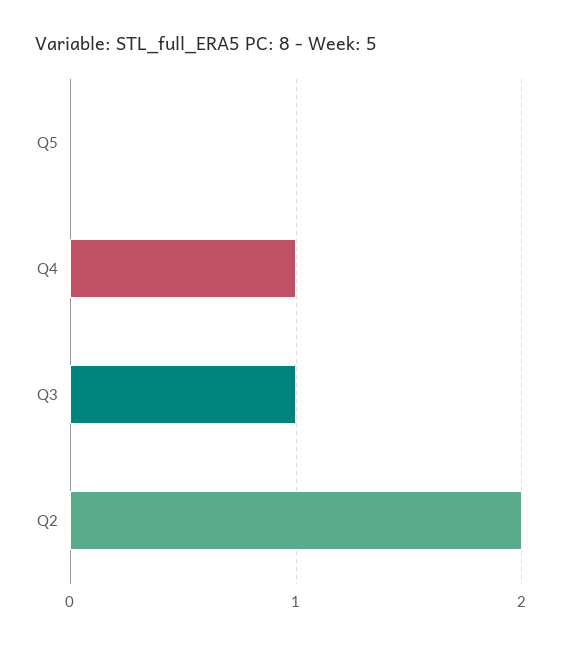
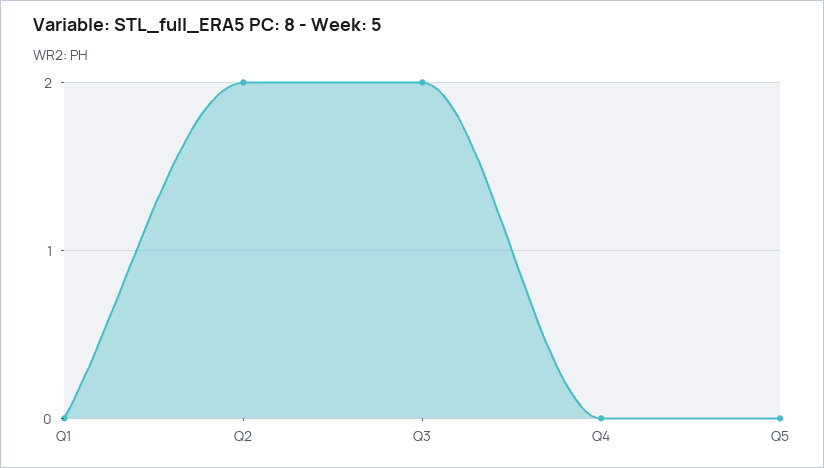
Q4: 1 -> 0
Q3: 1 -> 2
Q1: none -> 0

